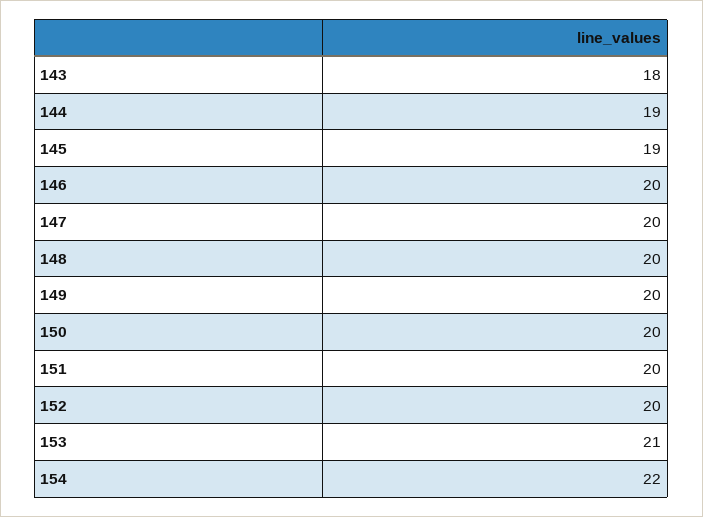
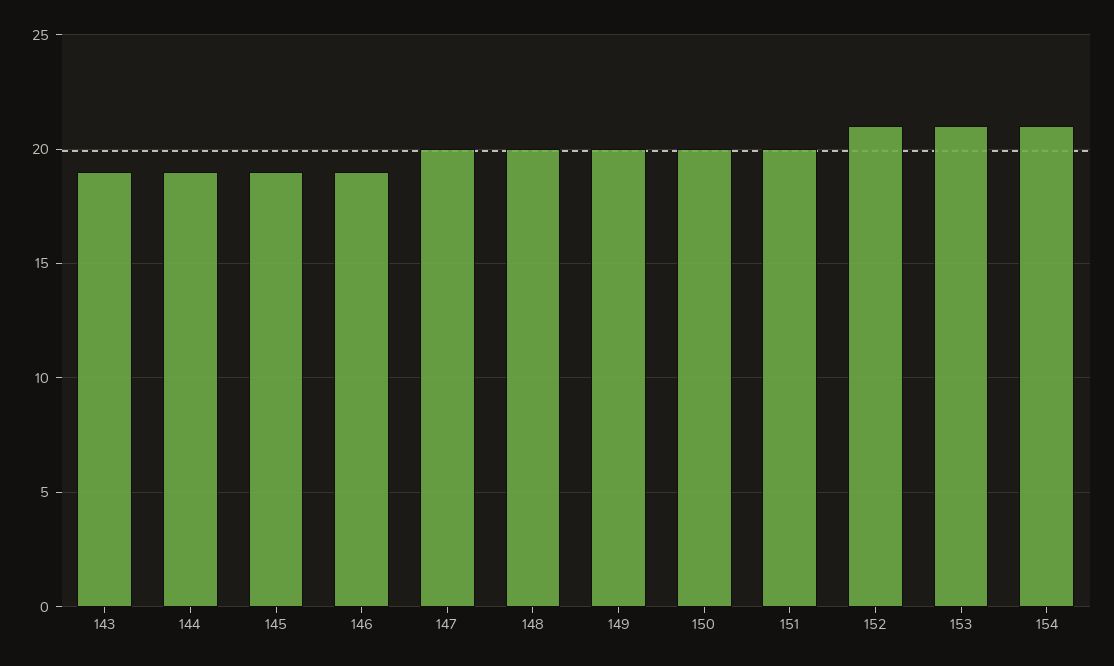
143: 18 -> 19
146: 20 -> 19
152: 20 -> 21
154: 22 -> 21

